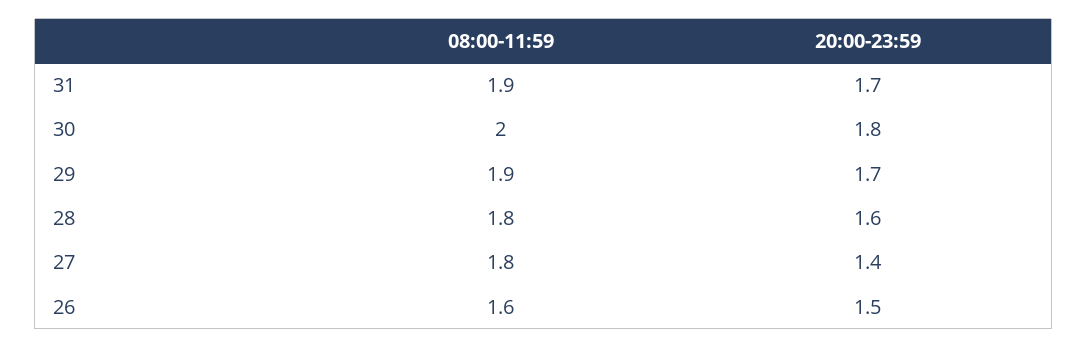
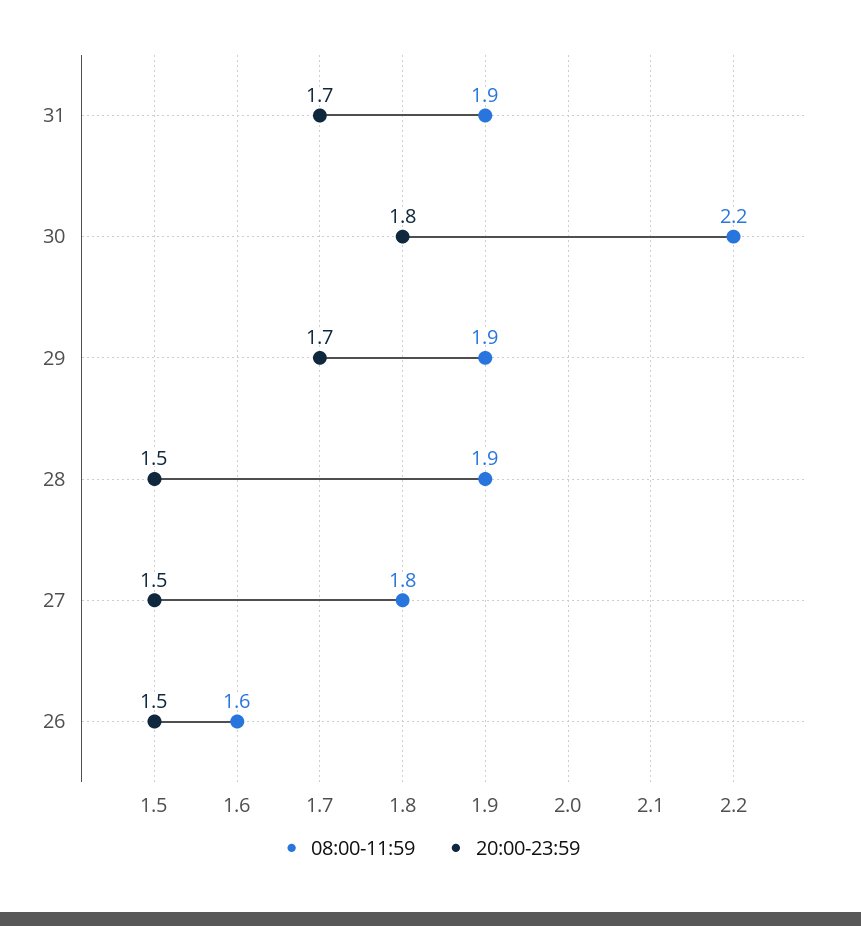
08:00-11:59, 30: 2 -> 2.2
08:00-11:59, 28: 1.8 -> 1.9
20:00-23:59, 28: 1.6 -> 1.5
20:00-23:59, 27: 1.4 -> 1.5

